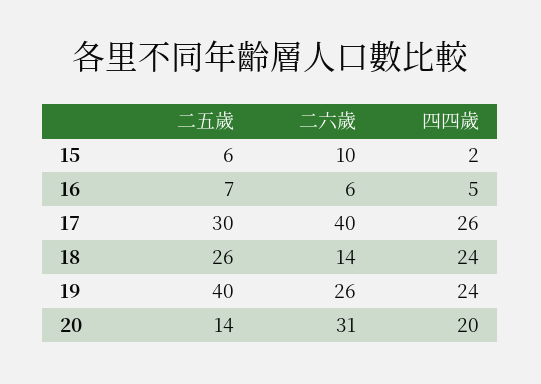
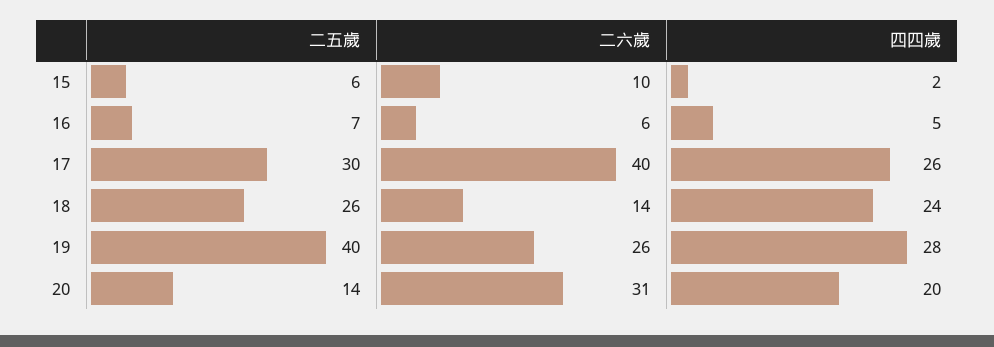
四四歲, 19: 24 -> 28

